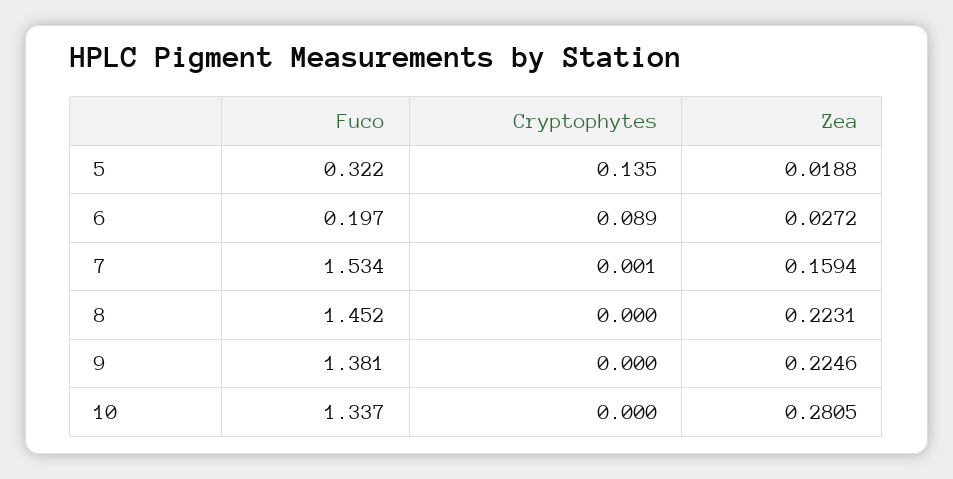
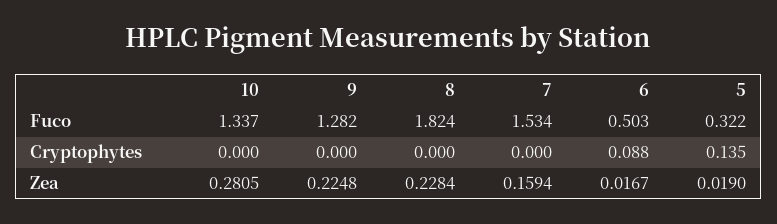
Zea, 5: 0.0188 -> 0.019
Fuco, 6: 0.197 -> 0.503
Cryptophytes, 6: 0.089 -> 0.088
Zea, 6: 0.0272 -> 0.0167
Cryptophytes, 7: 0.001 -> 0
Fuco, 8: 1.452 -> 1.824
Zea, 8: 0.2231 -> 0.2284
Fuco, 9: 1.381 -> 1.282
Zea, 9: 0.2246 -> 0.2248

